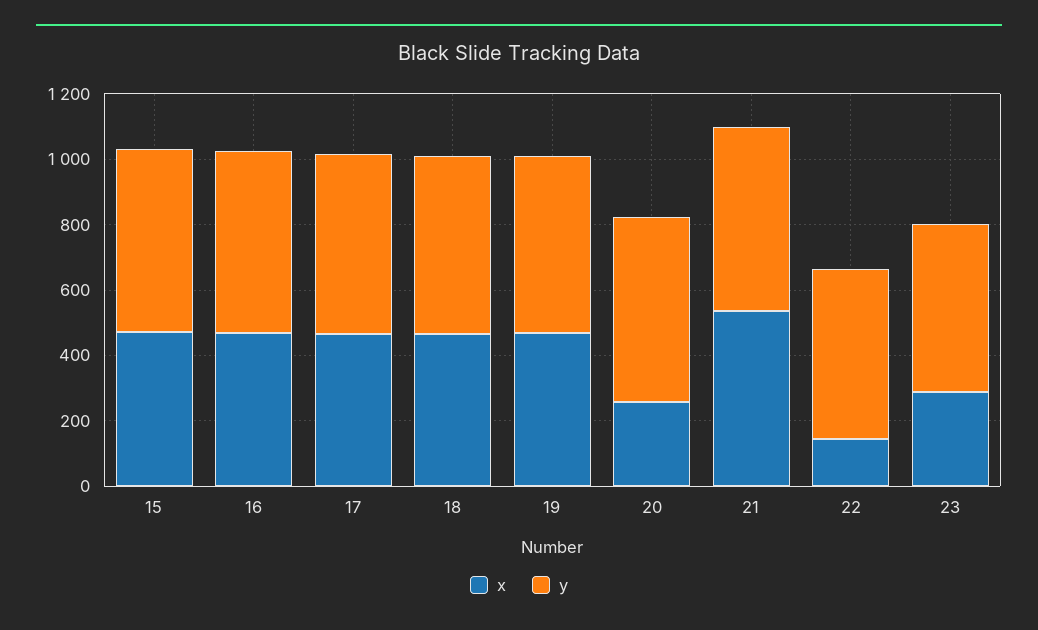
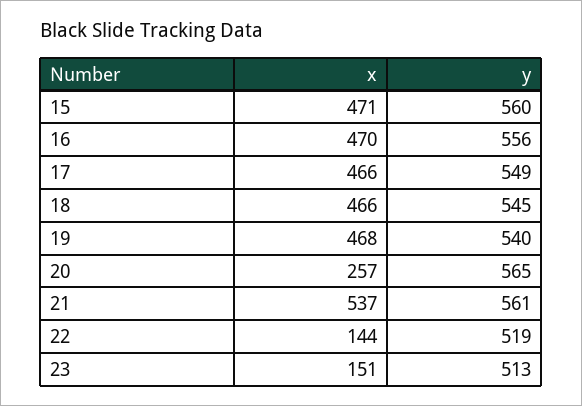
x, 23: 300 -> 151

